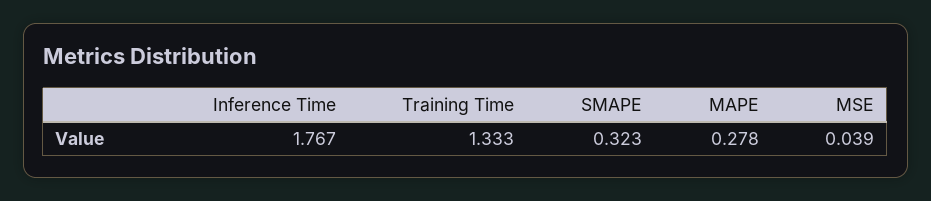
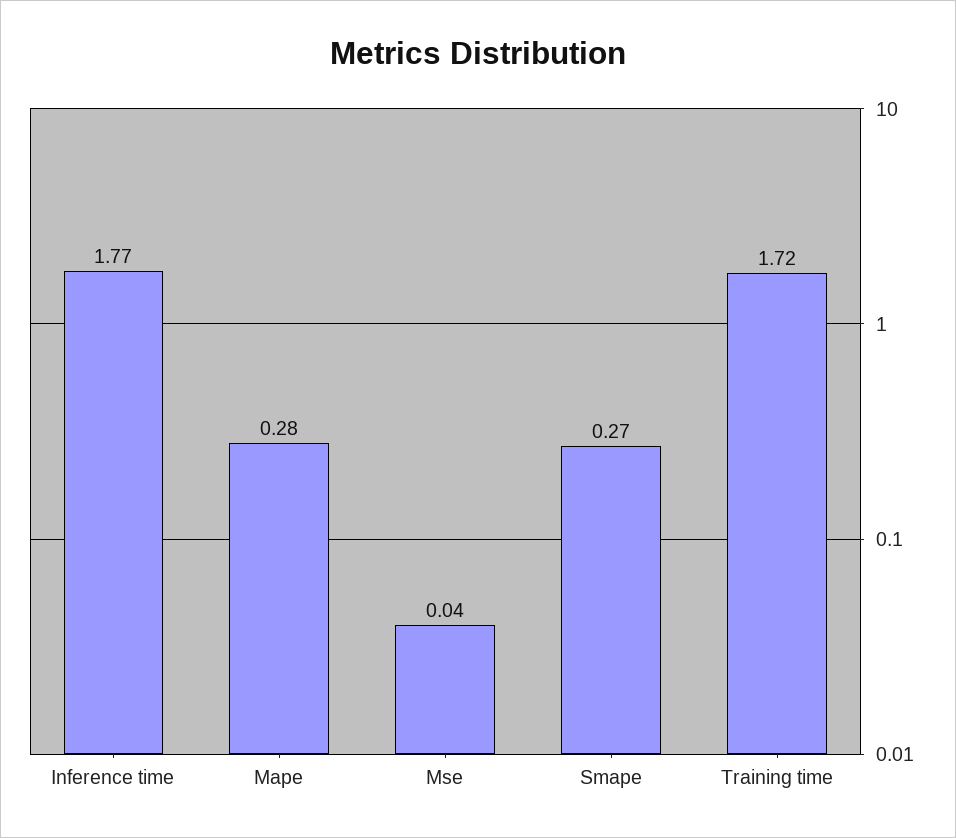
Training Time: 1.333 -> 1.72
SMAPE: 0.323 -> 0.27

